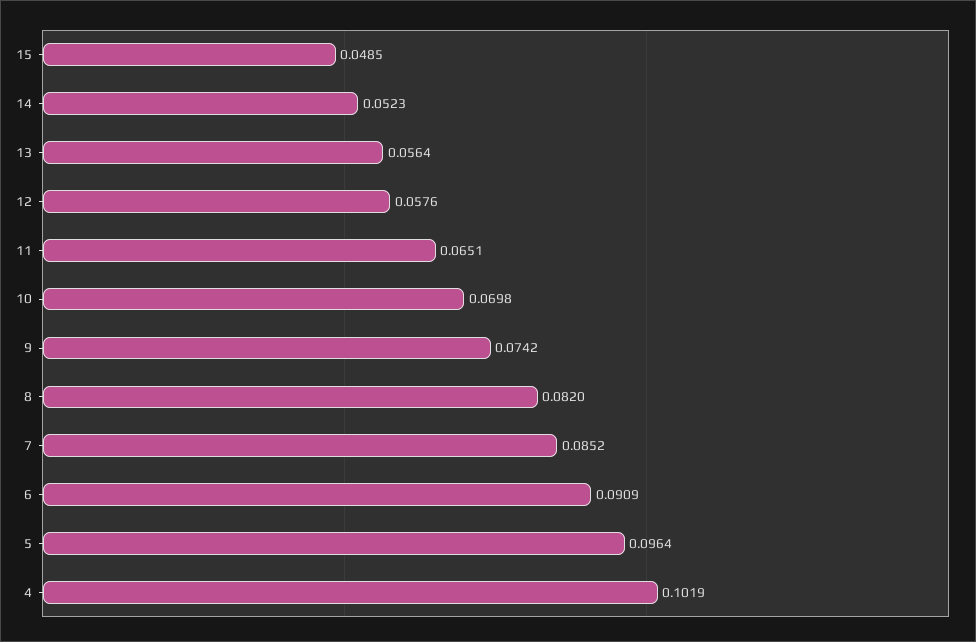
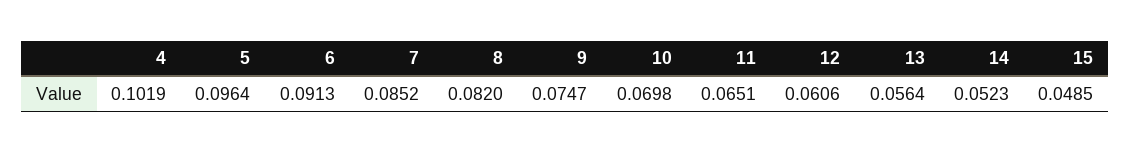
12: 0.0576 -> 0.0606
9: 0.0742 -> 0.0747
6: 0.0909 -> 0.0913

